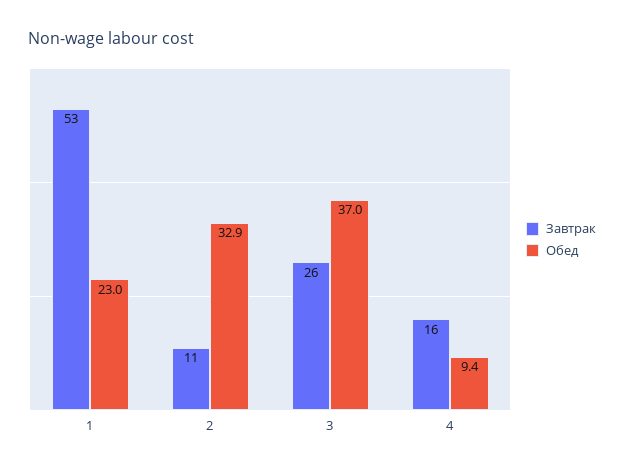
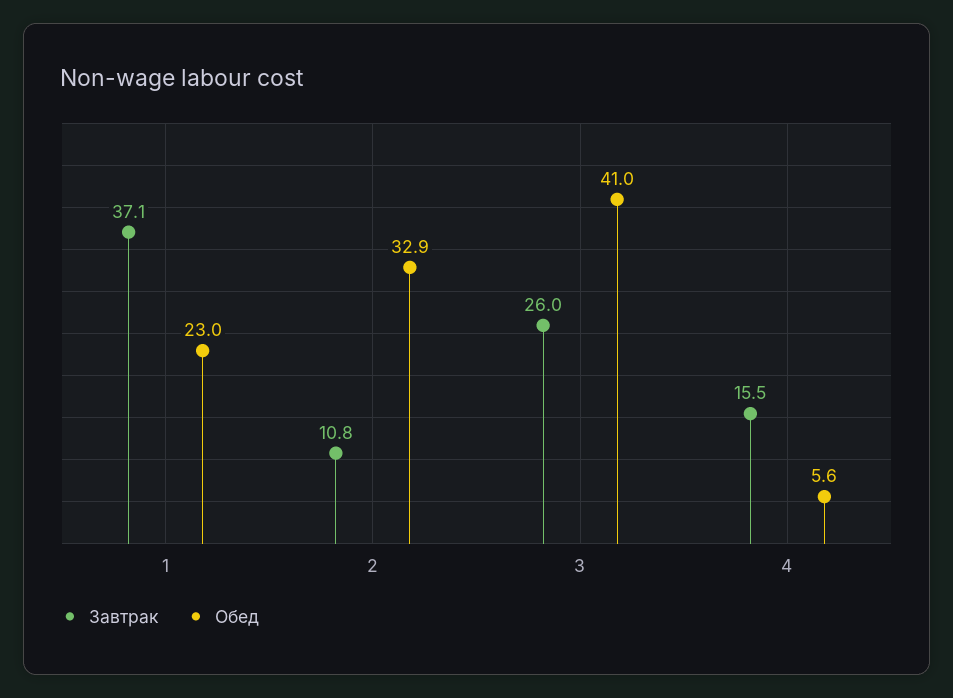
Завтрак, 1: 53 -> 37.1
Обед, 3: 37 -> 41
Обед, 4: 9.4 -> 5.6

